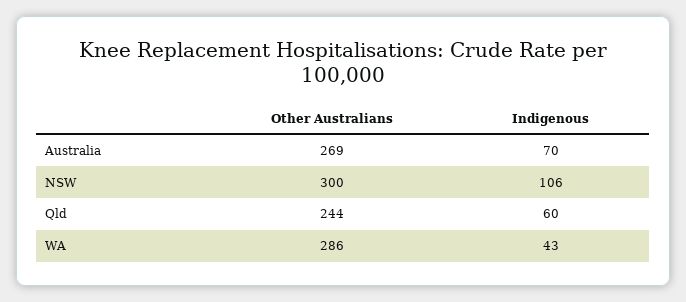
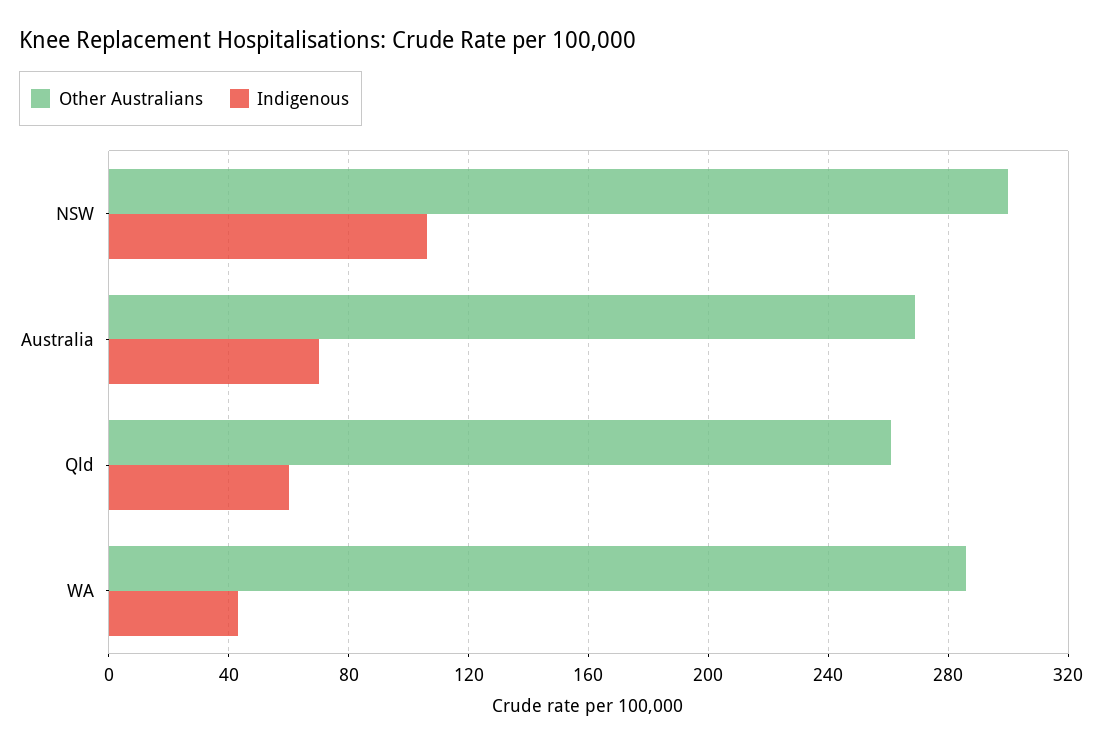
Other Australians, Qld: 244 -> 260

